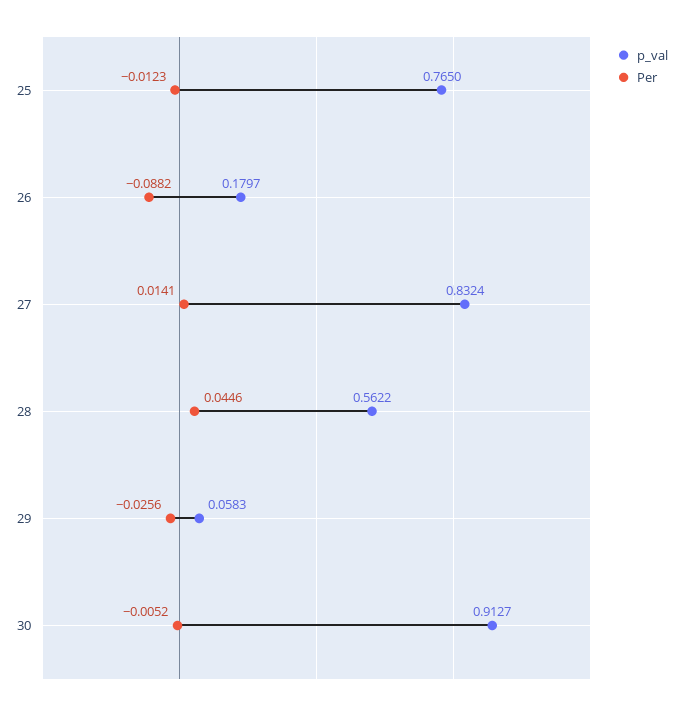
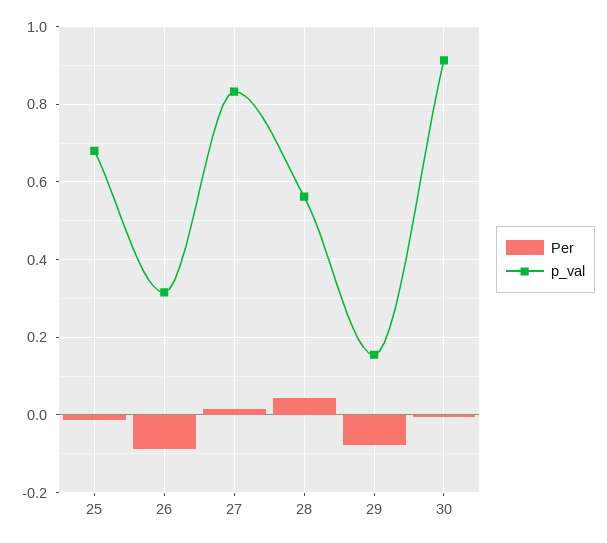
p_val, 25: 0.765 -> 0.68
p_val, 26: 0.1797 -> 0.32
p_val, 29: 0.0583 -> 0.16
Per, 29: -0.0256 -> -0.08

